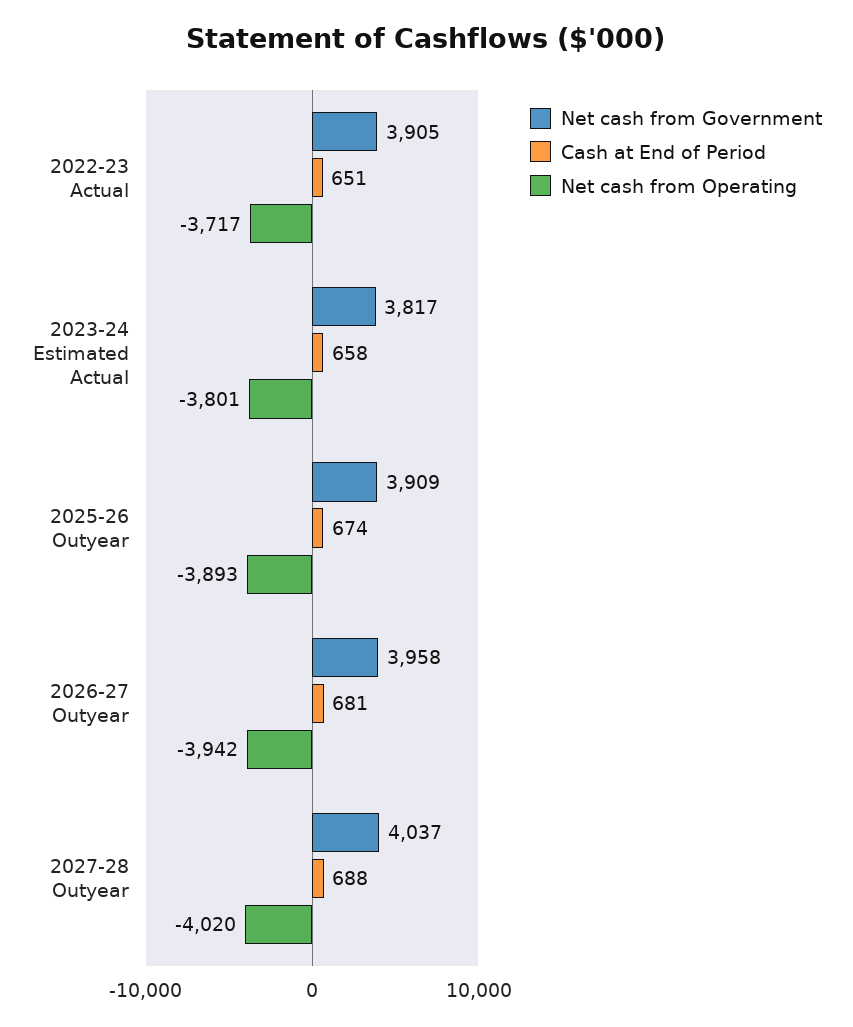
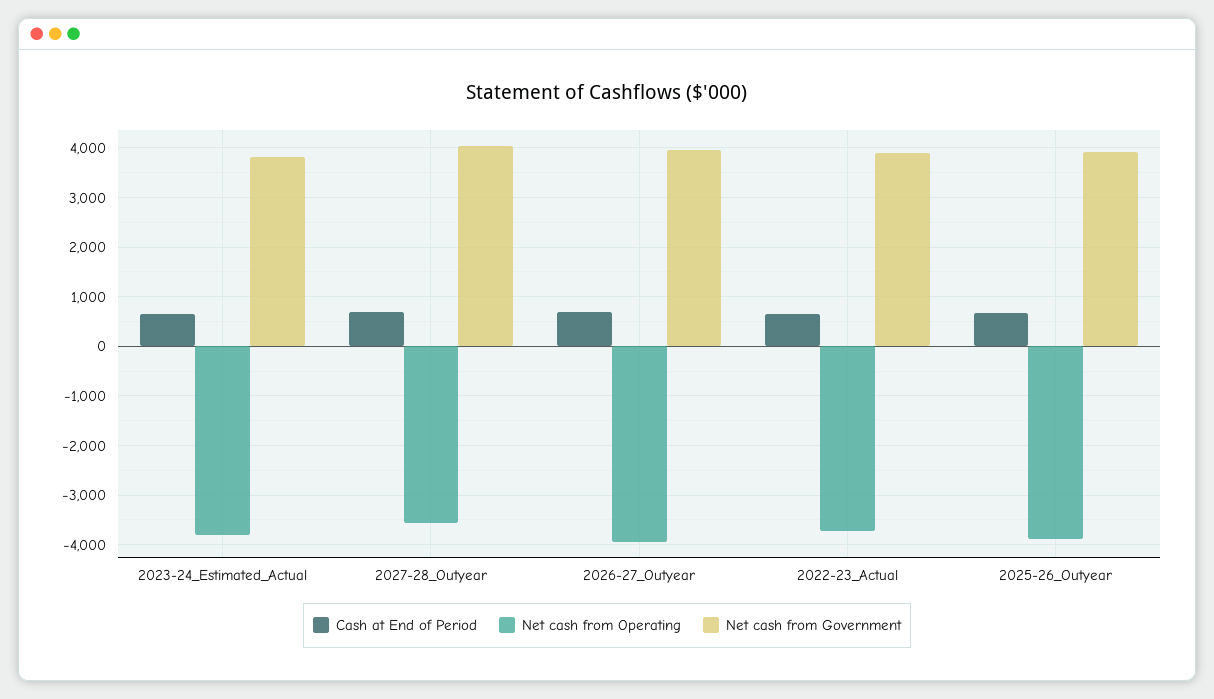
Net cash from Operating, 2027-28 Outyear: -4020 -> -3600

